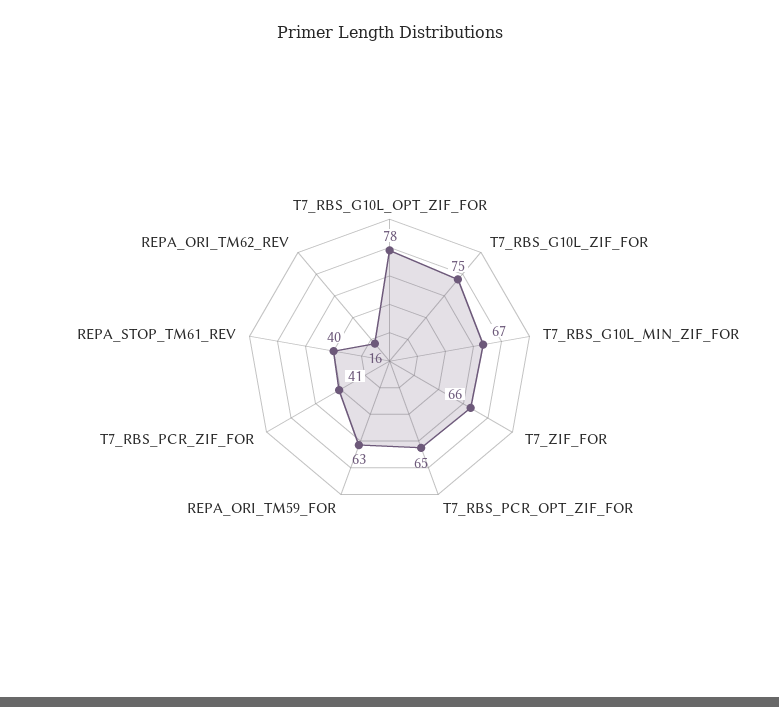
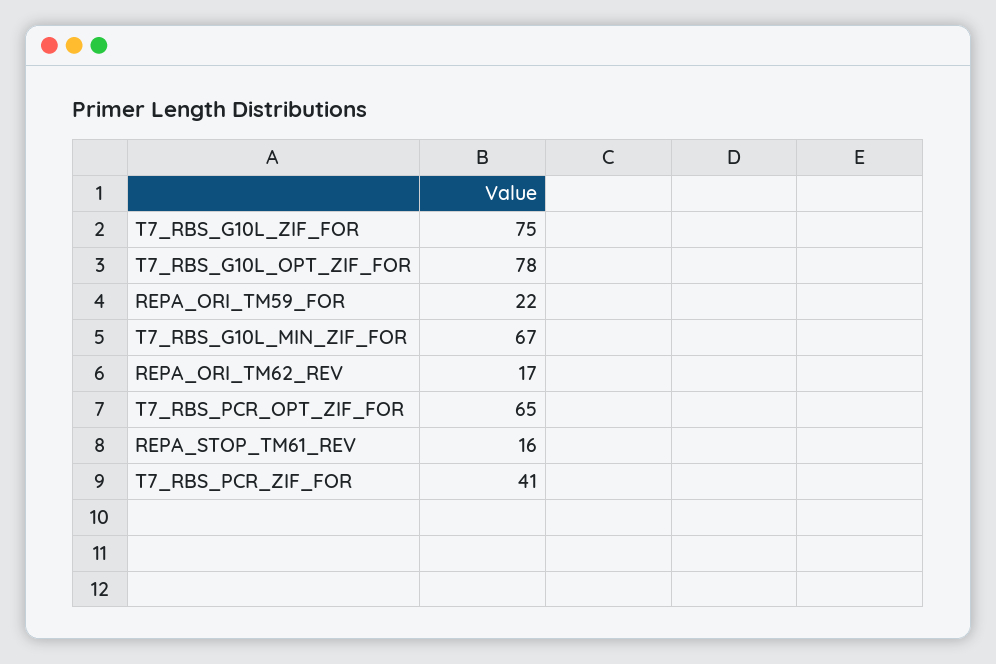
T7_ZIF_FOR: 66 -> none
REPA_ORI_TM59_FOR: 63 -> 22
REPA_STOP_TM61_REV: 40 -> 16
REPA_ORI_TM62_REV: 16 -> 17

